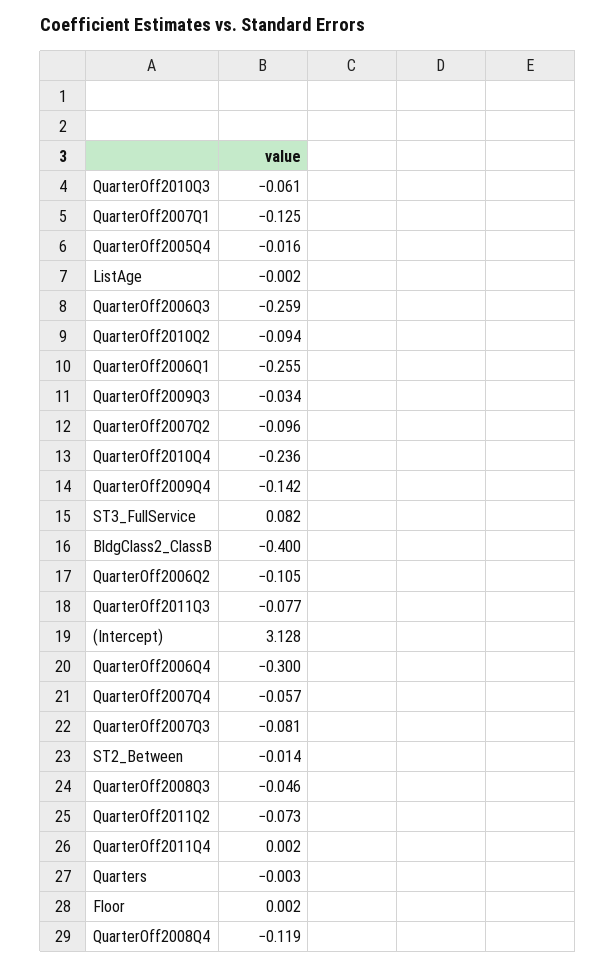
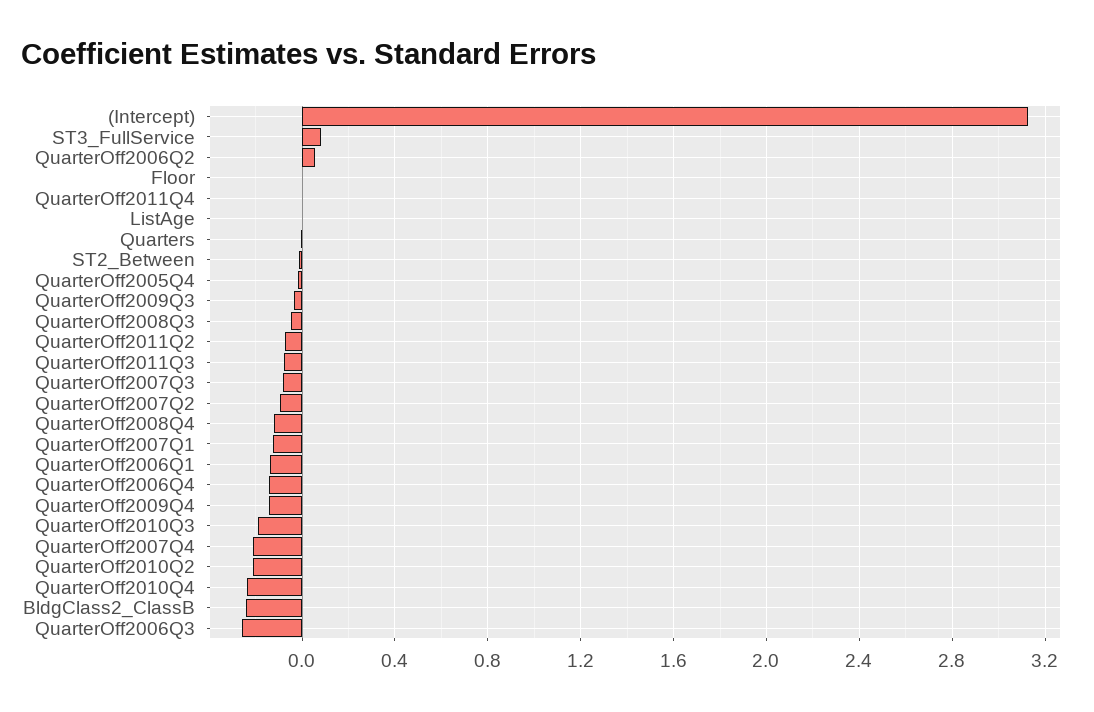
QuarterOff2010Q3: -0.061 -> -0.2
QuarterOff2010Q2: -0.094 -> -0.2
QuarterOff2006Q1: -0.255 -> -0.15
BldgClass2_ClassB: -0.4 -> -0.25
QuarterOff2006Q2: -0.105 -> 0.05
QuarterOff2006Q4: -0.3 -> -0.15
QuarterOff2007Q4: -0.057 -> -0.2

